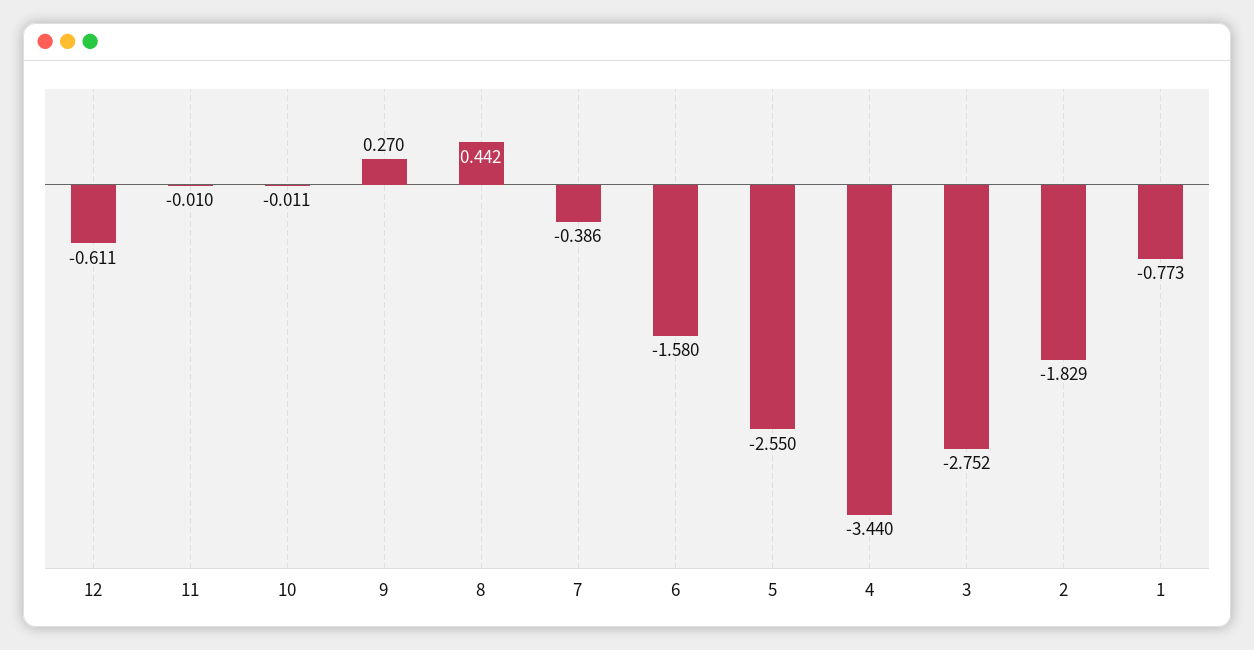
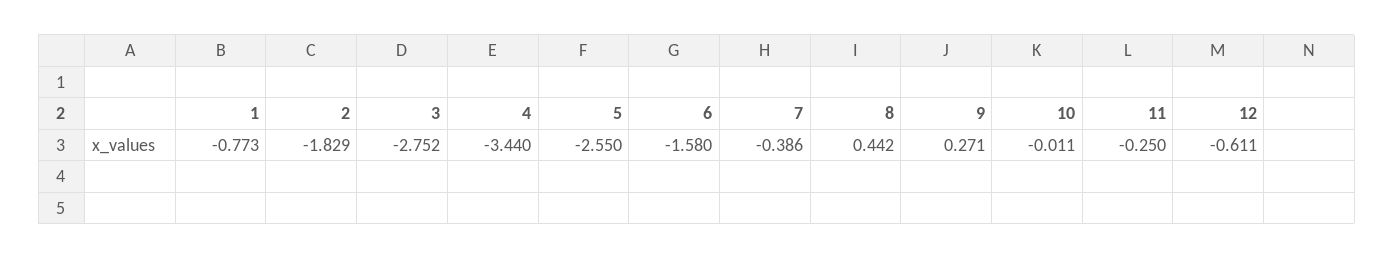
11: -0.01 -> -0.25
9: 0.27 -> 0.271

